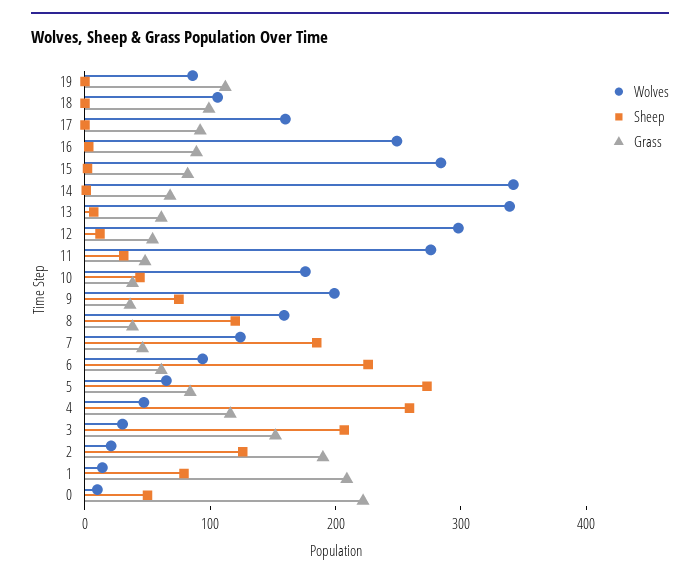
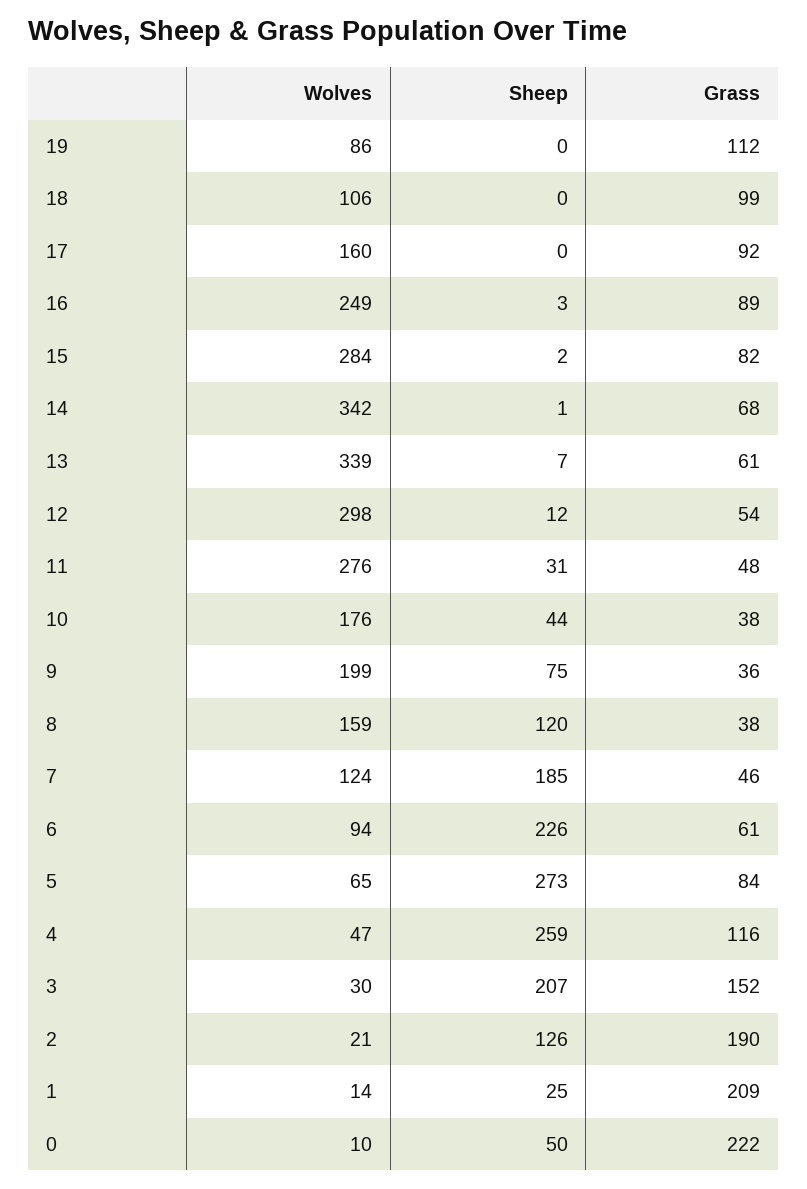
Sheep, 1: 80 -> 25

